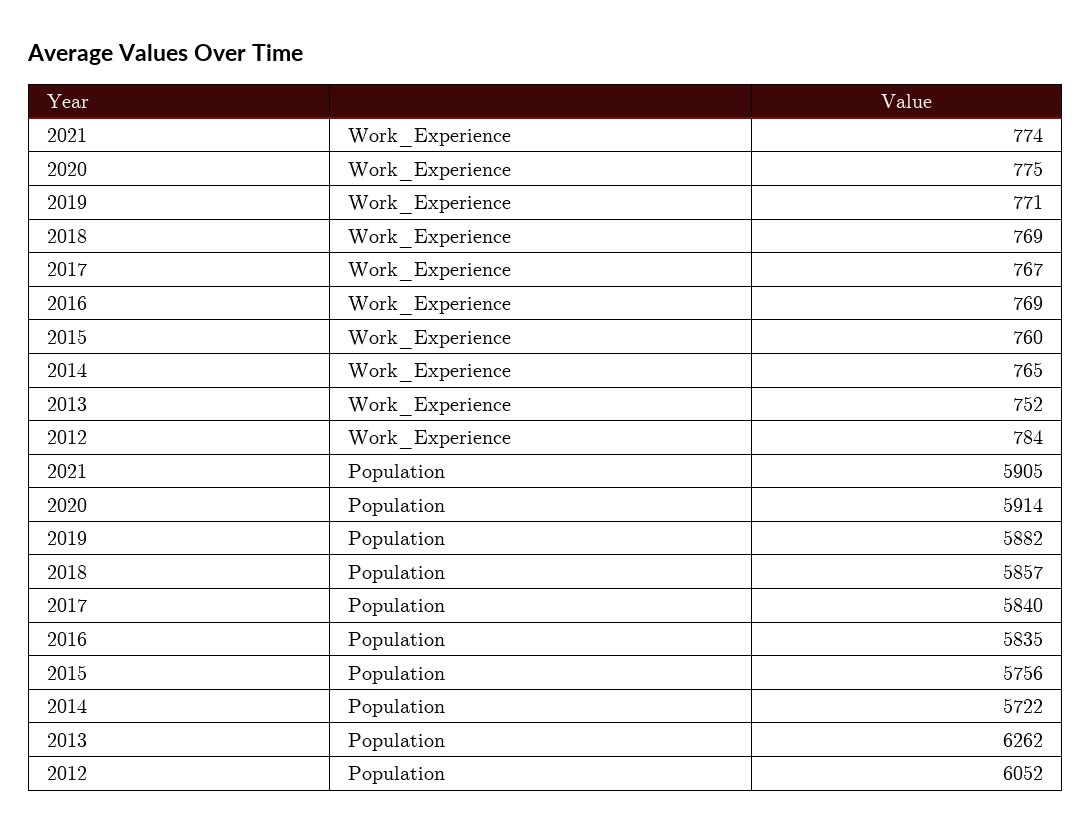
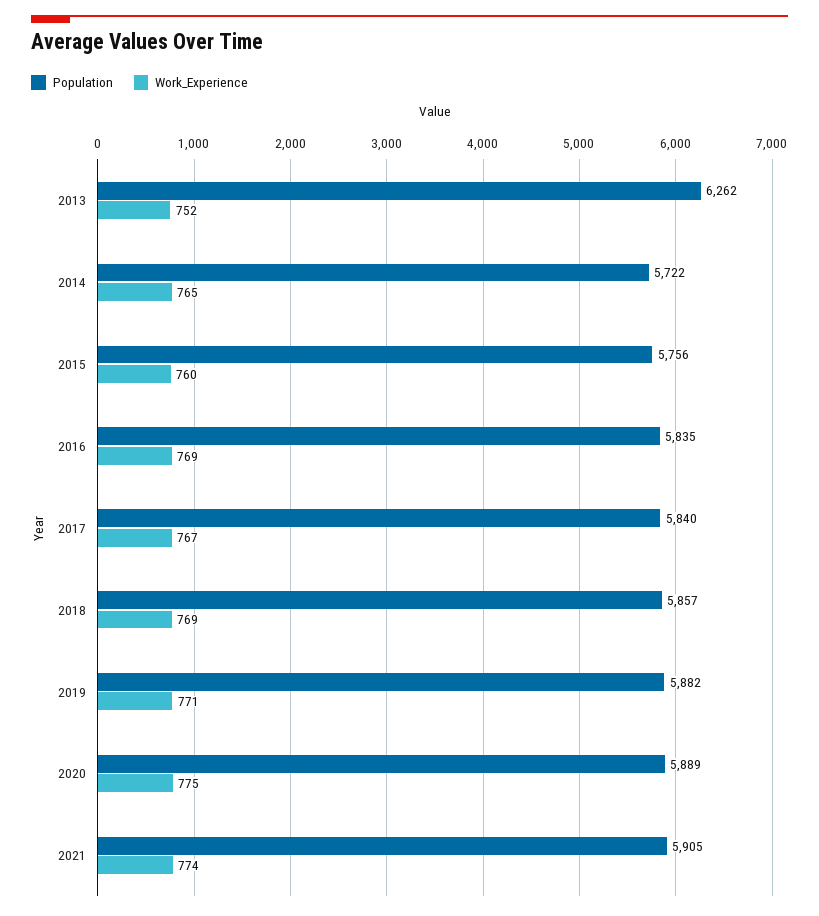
Work_Experience, 2012: 784 -> none
Population, 2020: 5914 -> 5889
Population, 2012: 6052 -> none

